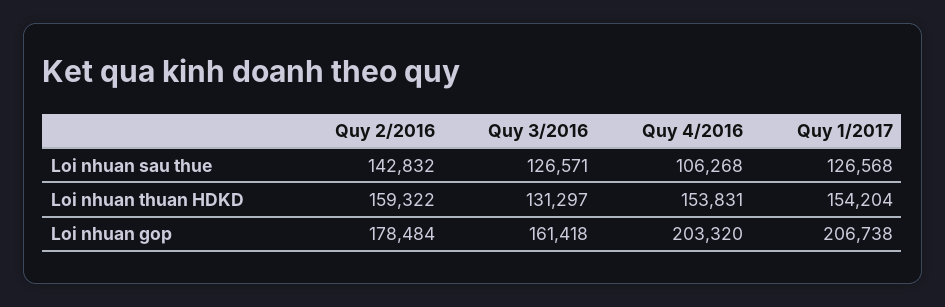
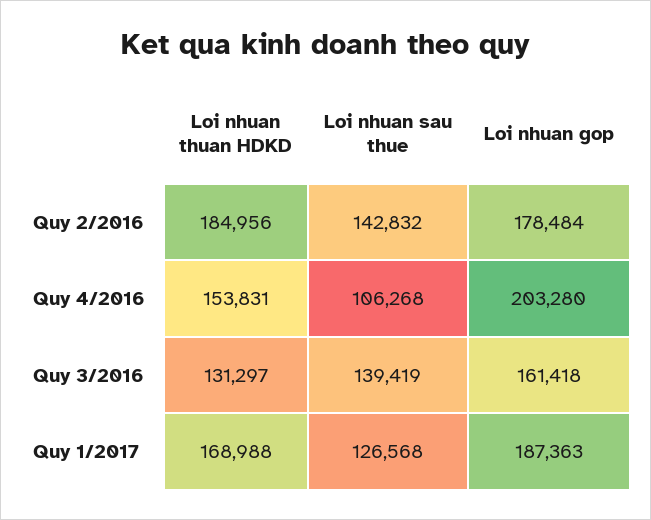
Quy 3/2016, Loi nhuan sau thue: 126571 -> 139419
Quy 2/2016, Loi nhuan thuan HDKD: 159322 -> 184956
Quy 1/2017, Loi nhuan thuan HDKD: 154204 -> 168988
Quy 4/2016, Loi nhuan gop: 203320 -> 203280
Quy 1/2017, Loi nhuan gop: 206738 -> 187363

